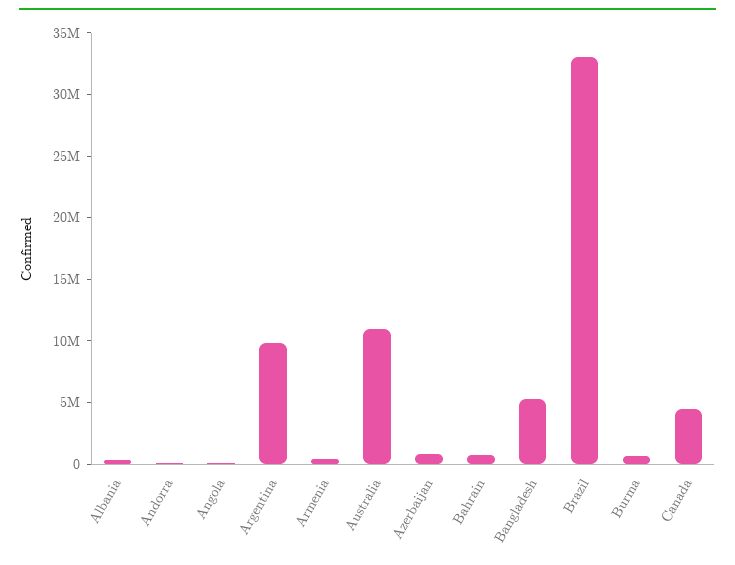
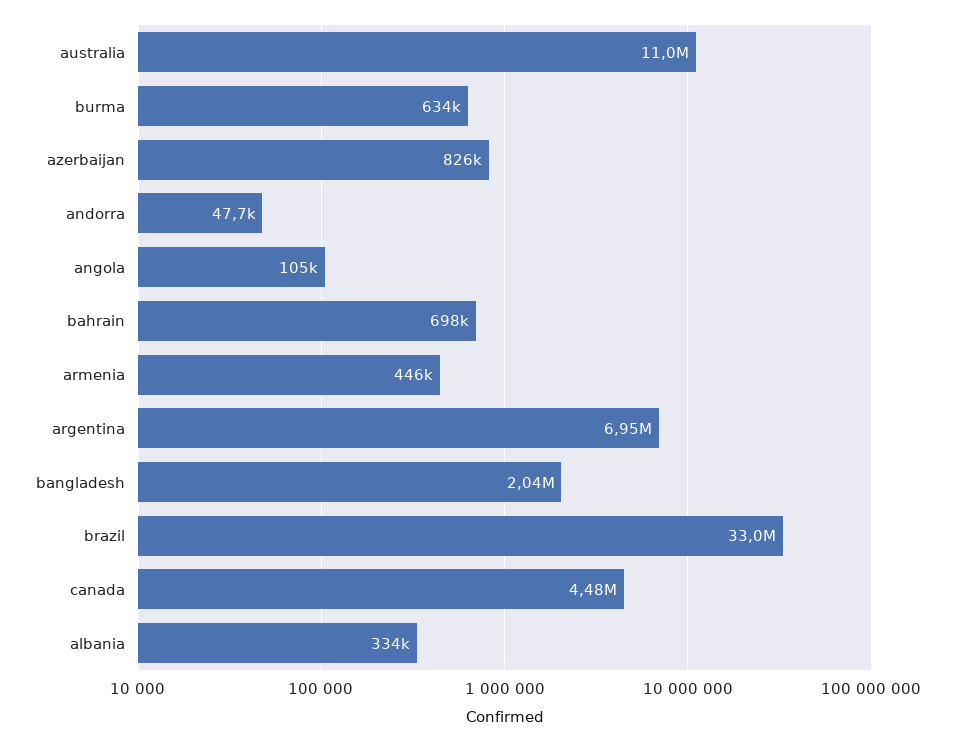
Argentina: 10000000 -> 6950000
Bangladesh: 5000000 -> 2040000

